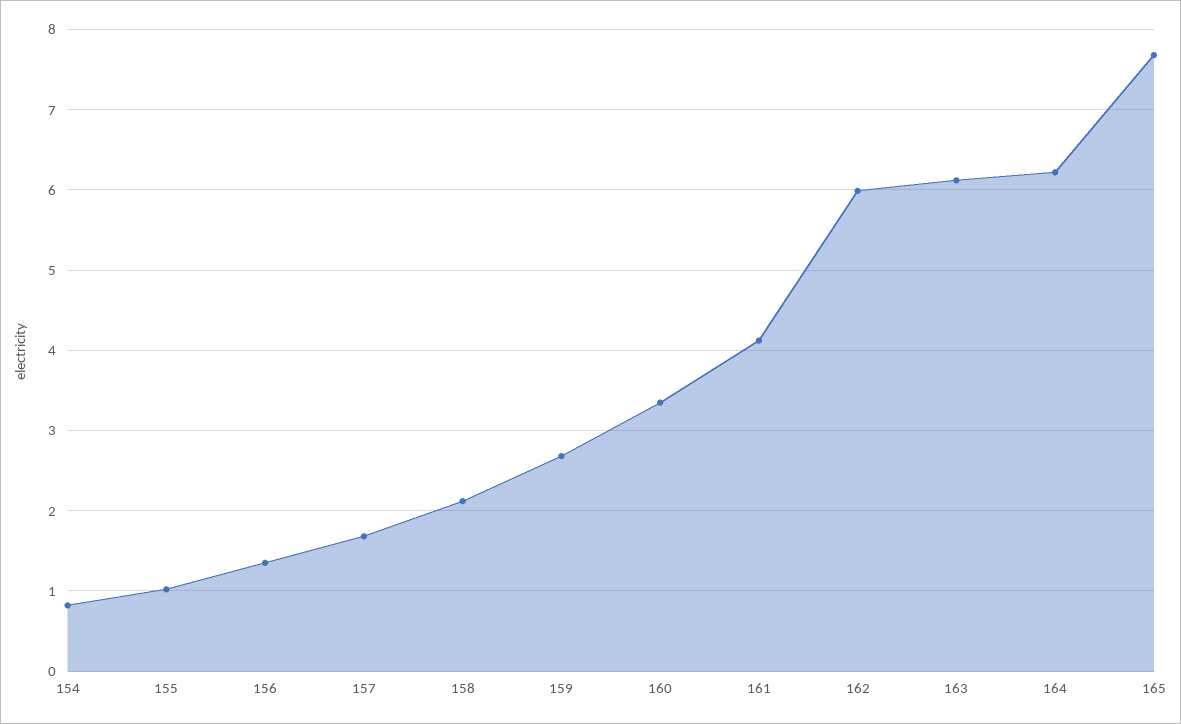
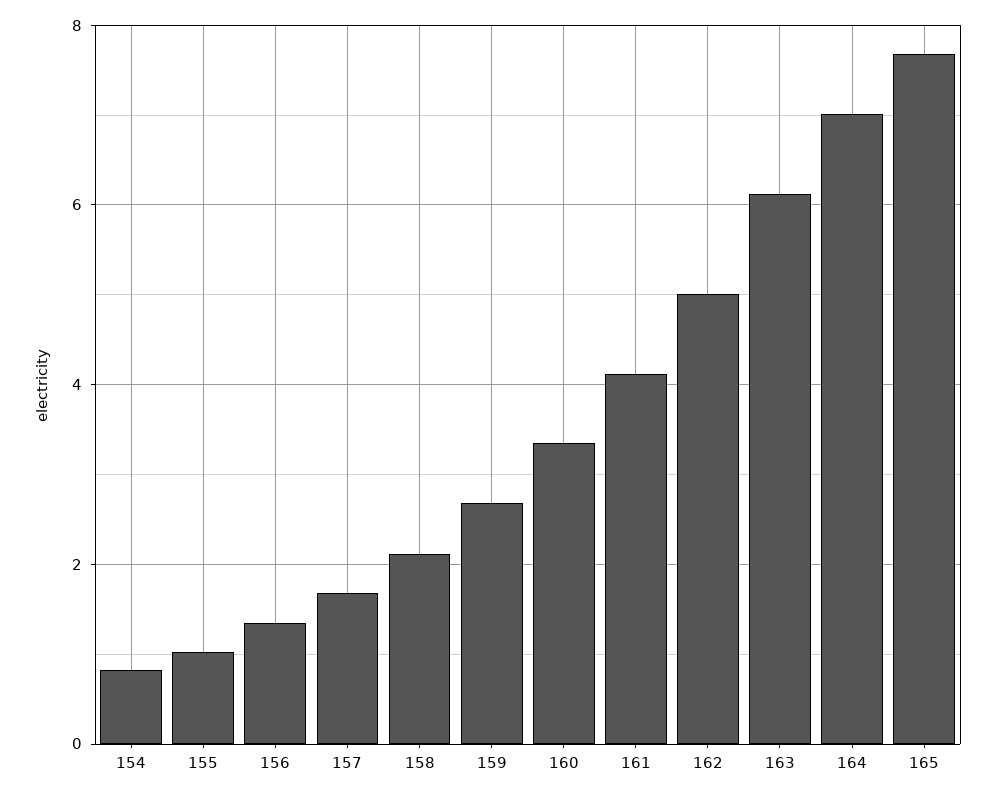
162: 6 -> 5
164: 6.2 -> 7

